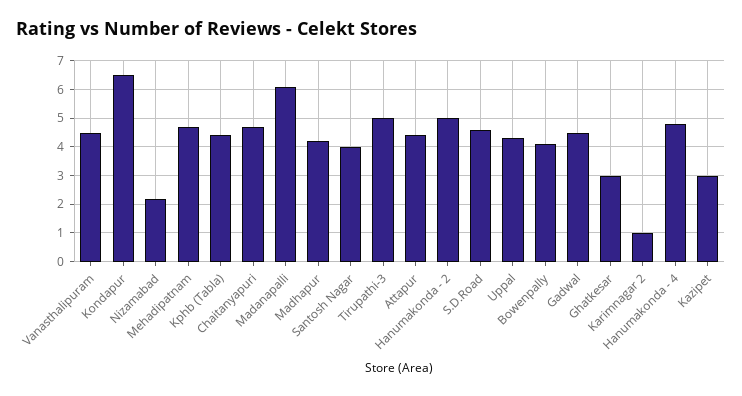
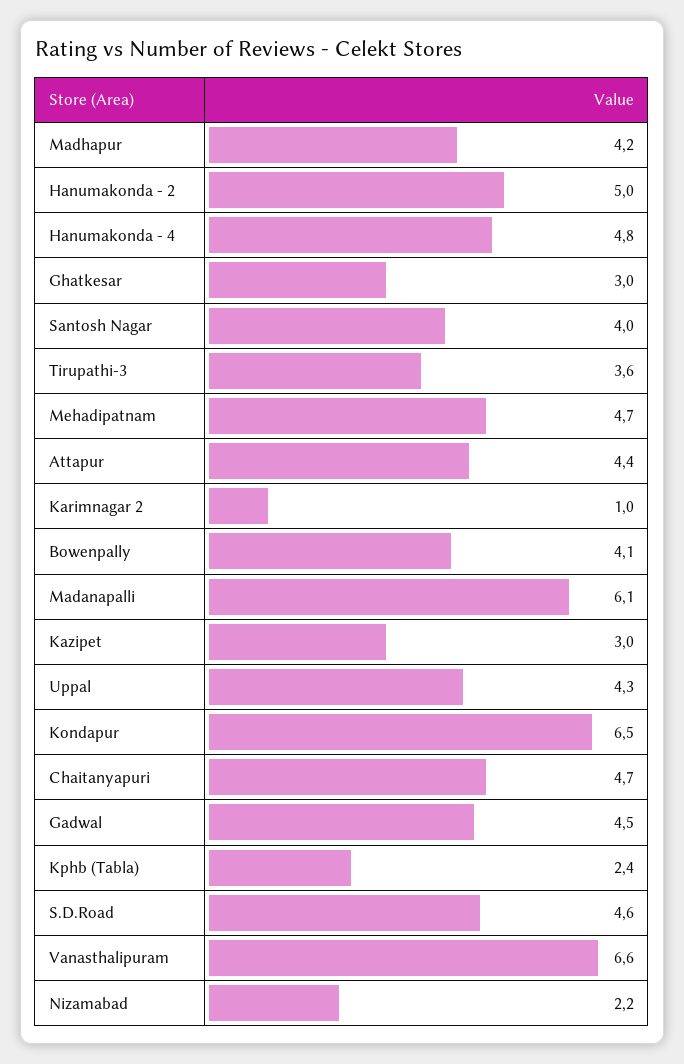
Vanasthalipuram: 4.5 -> 6.6
Kphb (Tabla): 4.5 -> 2.4
Tirupathi-3: 5 -> 3.6

